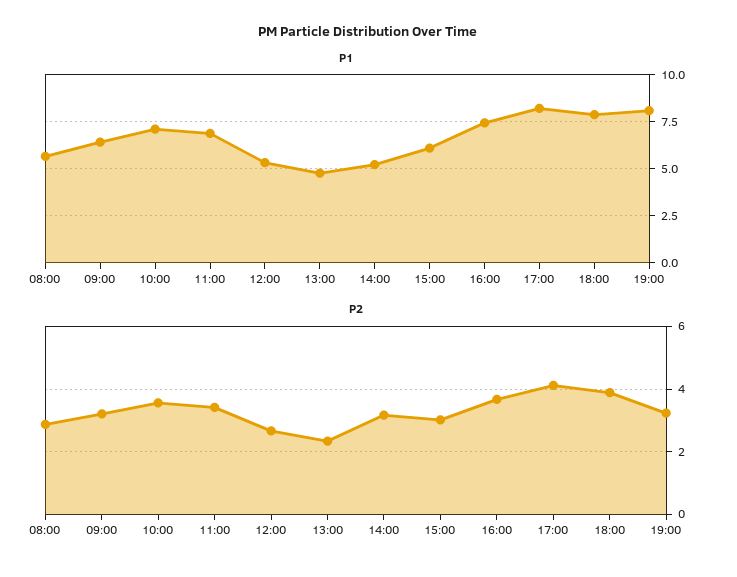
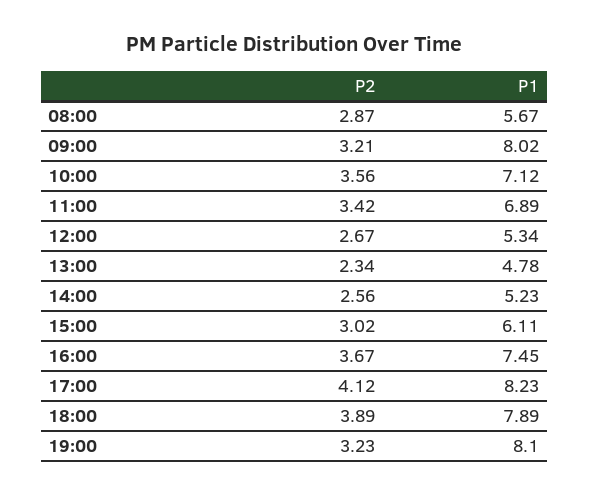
P1, 09:00: 6.5 -> 8.02
P2, 14:00: 3.2 -> 2.56

